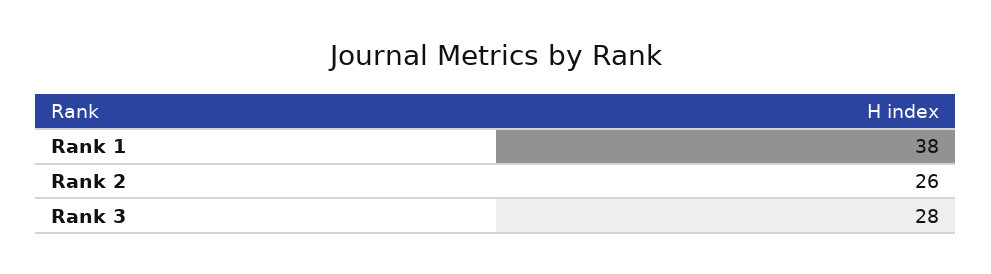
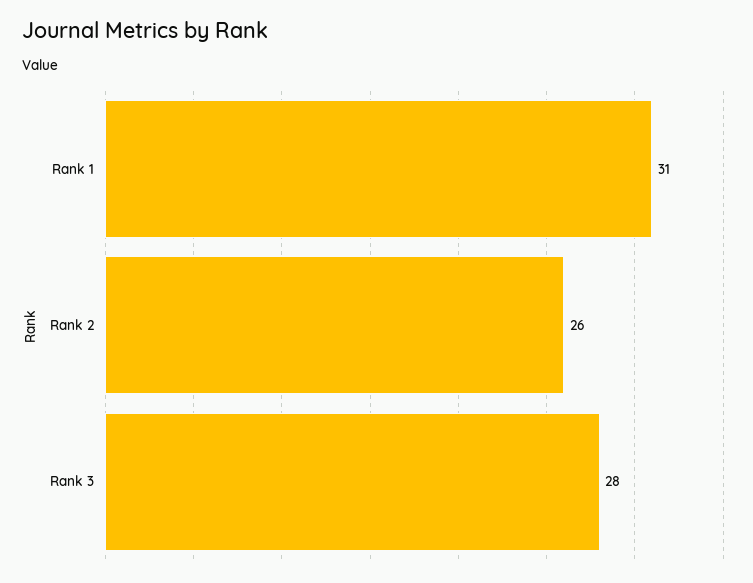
Rank 1: 38 -> 31

